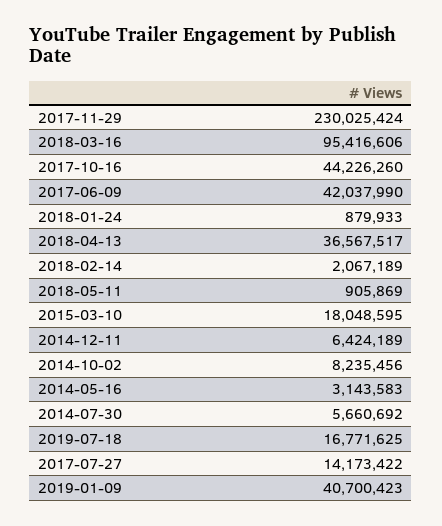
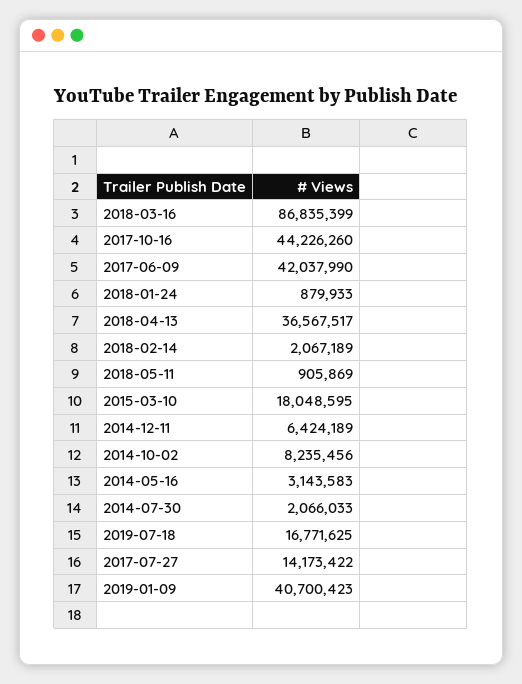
2017-11-29: 230025424 -> none
2018-03-16: 95416606 -> 86835399
2014-07-30: 5660692 -> 2066033

